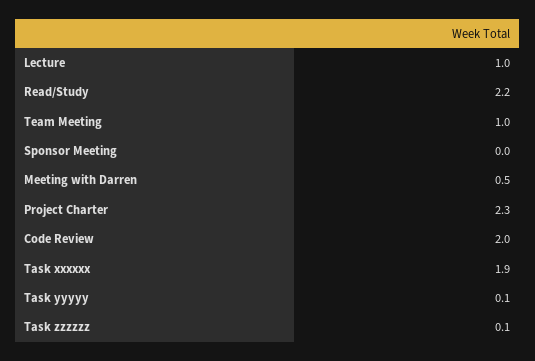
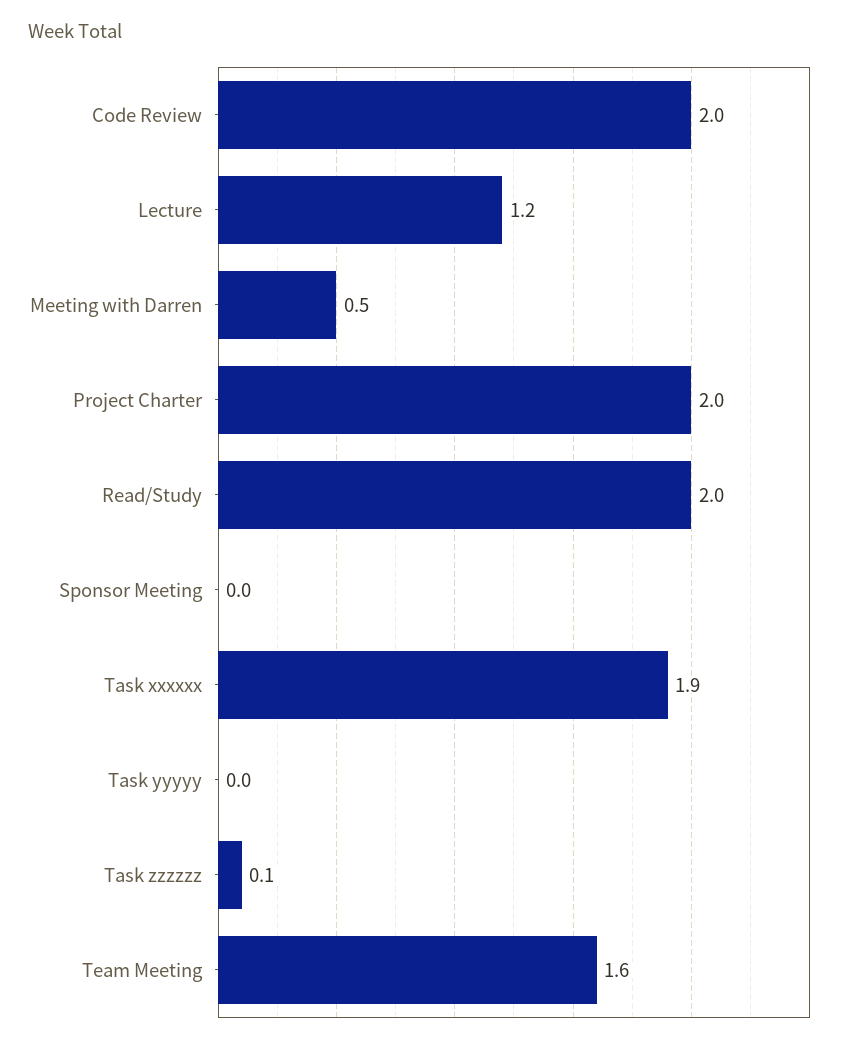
Lecture: 1 -> 1.2
Read/Study: 2.2 -> 2
Team Meeting: 1 -> 1.6
Project Charter: 2.3 -> 2
Task yyyyy: 0.1 -> 0

